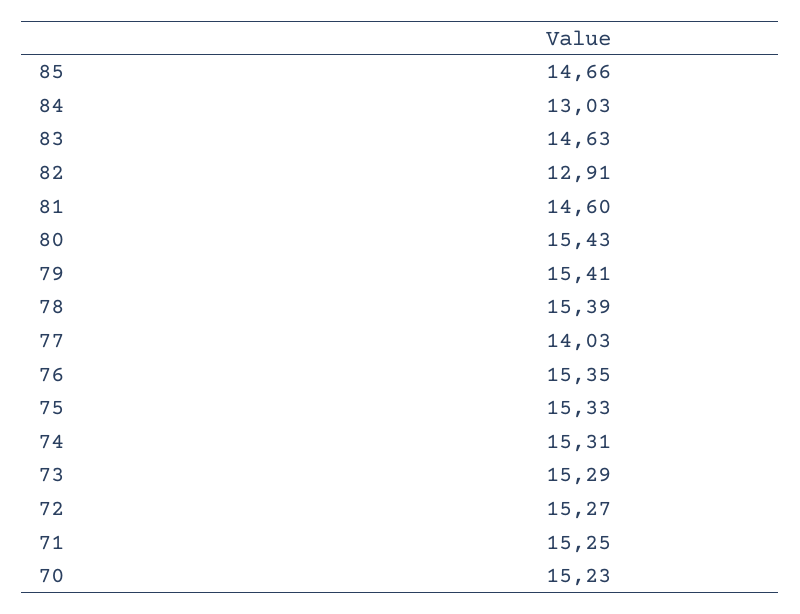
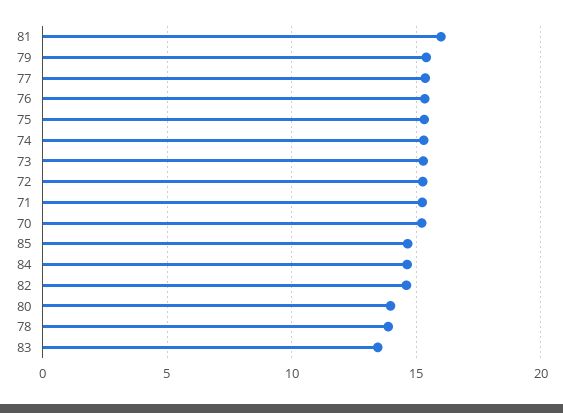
84: 13.03 -> 14.5
83: 14.63 -> 13.5
82: 12.91 -> 14.5
81: 14.6 -> 16
80: 15.43 -> 14
78: 15.39 -> 14
77: 14.03 -> 15.5

